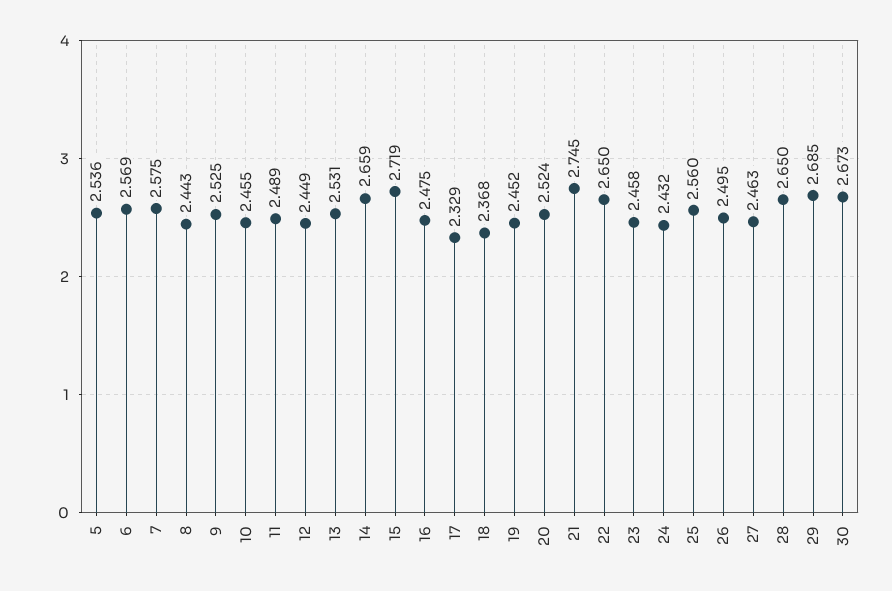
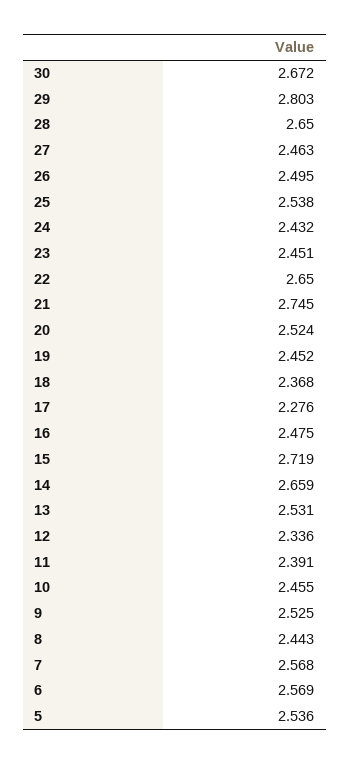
7: 2.575 -> 2.568
11: 2.489 -> 2.391
12: 2.449 -> 2.336
17: 2.329 -> 2.276
23: 2.458 -> 2.451
25: 2.56 -> 2.538
29: 2.685 -> 2.803
30: 2.673 -> 2.672

